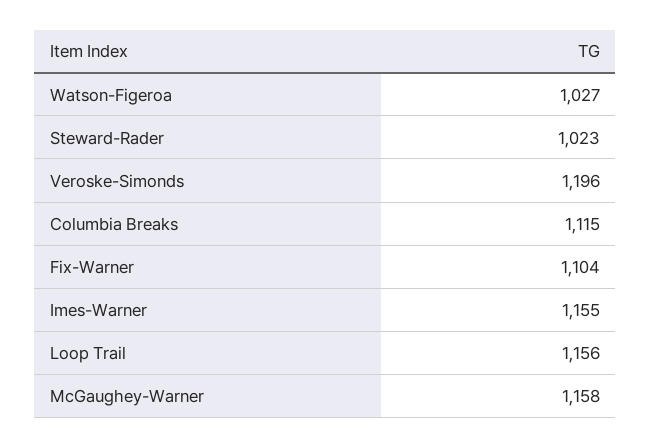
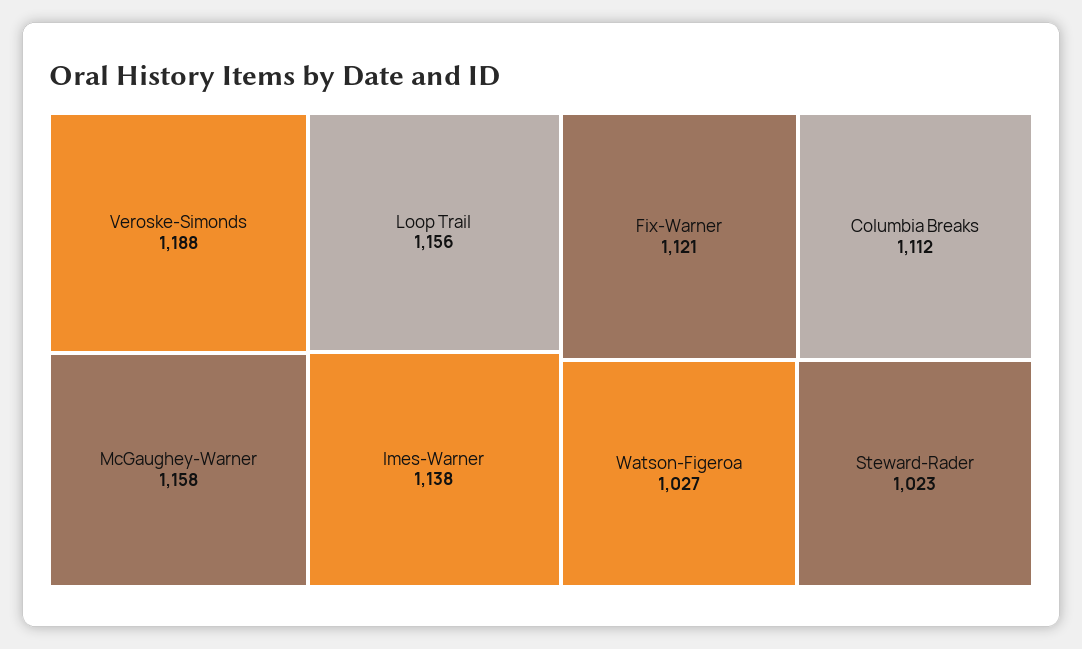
Veroske-Simonds: 1196 -> 1188
Columbia Breaks: 1115 -> 1112
Fix-Warner: 1104 -> 1121
Imes-Warner: 1155 -> 1138

